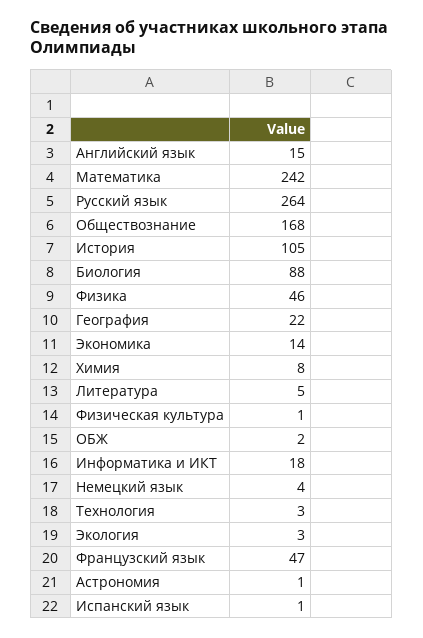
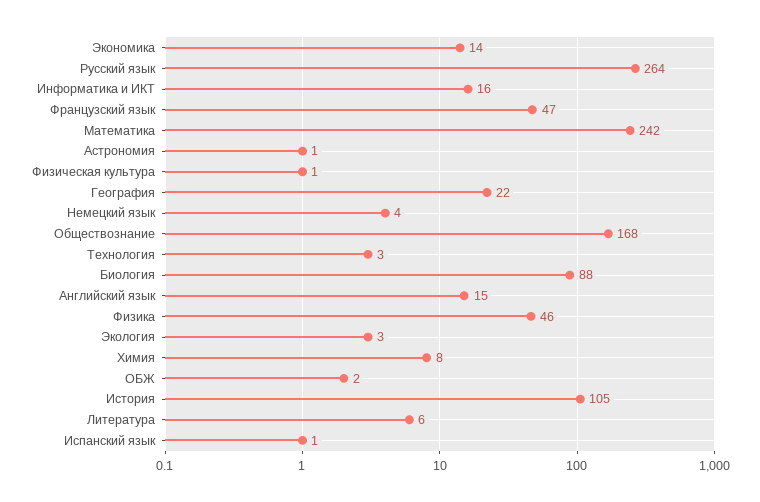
Литература: 5 -> 6
Информатика и ИКТ: 18 -> 16

